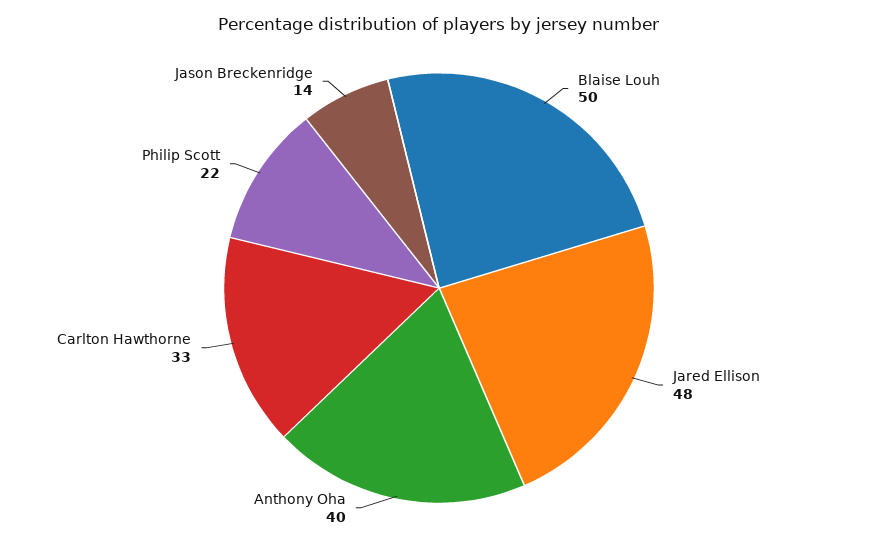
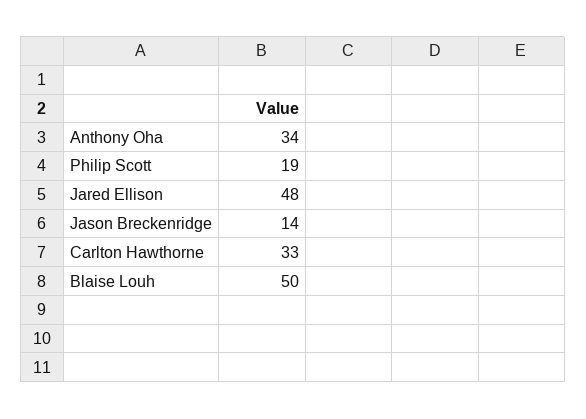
Anthony Oha: 40 -> 34
Philip Scott: 22 -> 19

